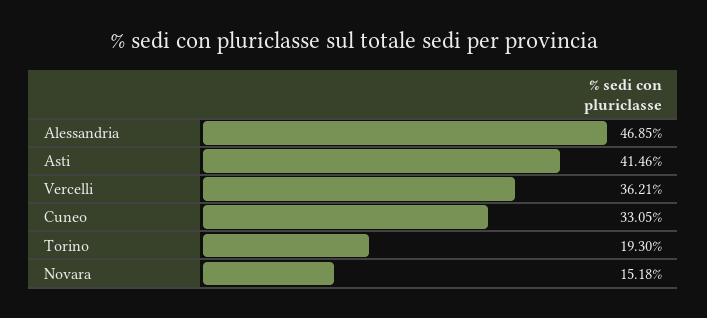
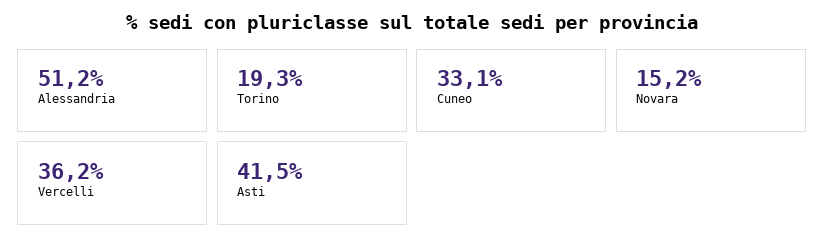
Alessandria: 46.85 -> 51.2

